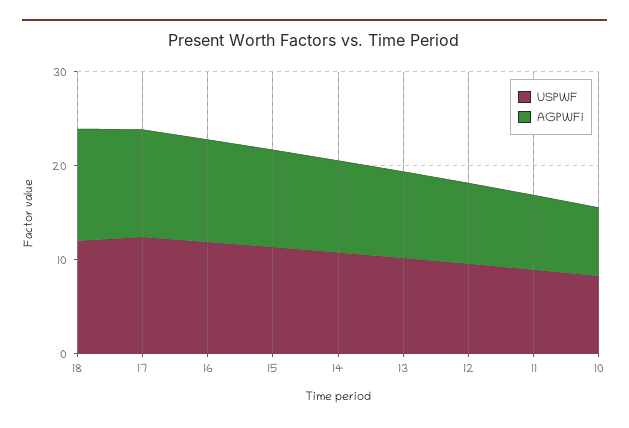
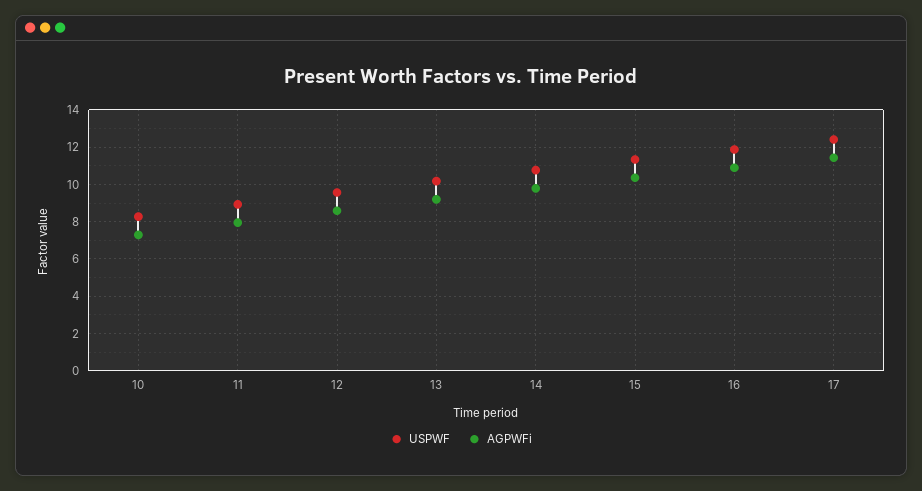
USPWF, 18: 12 -> none
AGPWFi, 18: 12 -> none

